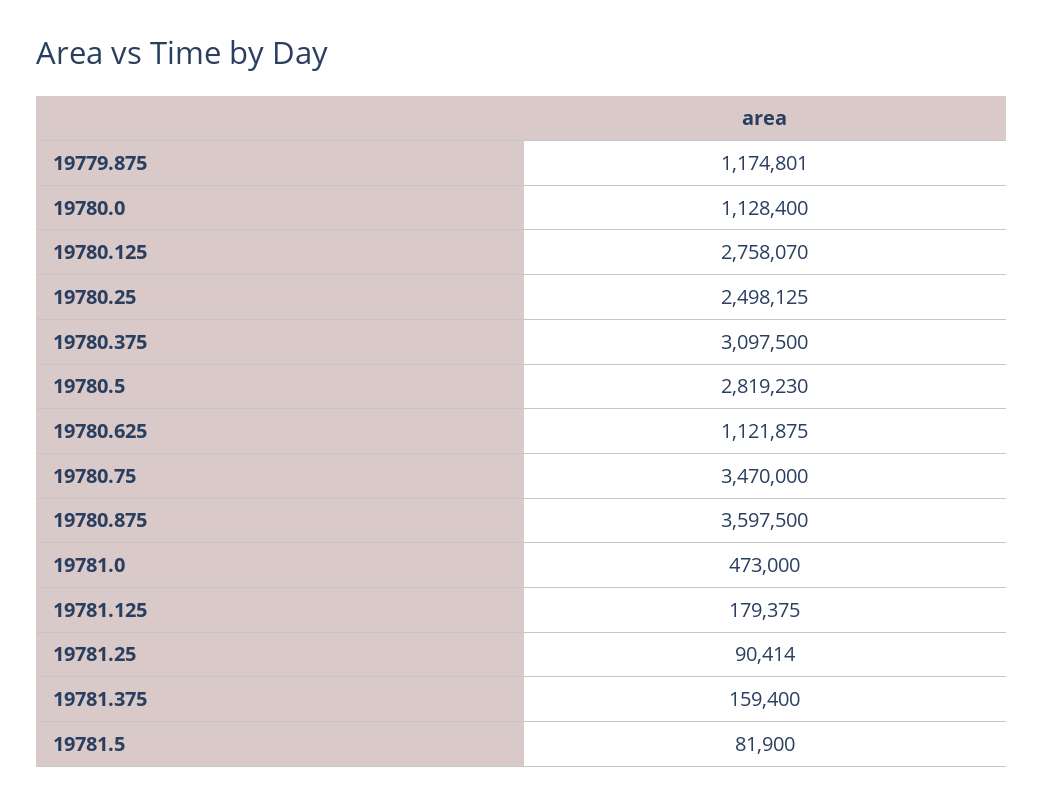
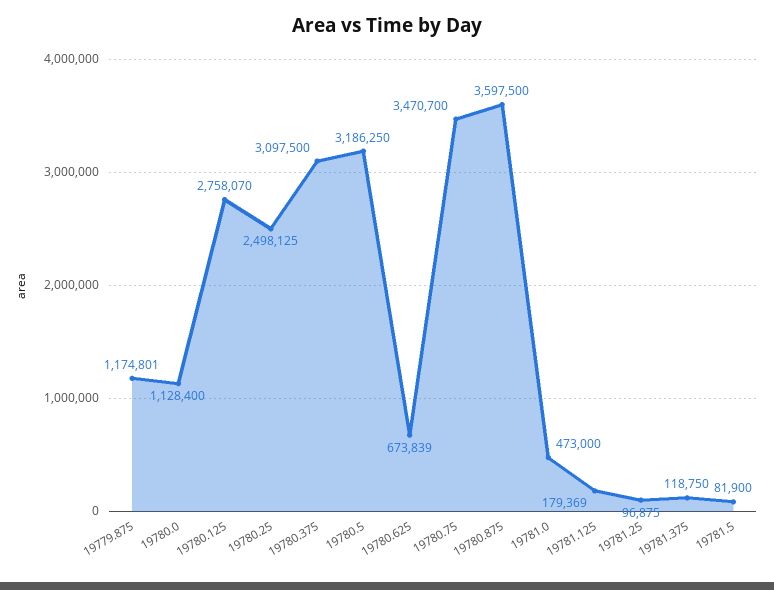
19780.5: 2819230 -> 3186250
19780.625: 1121875 -> 673839
19780.75: 3470000 -> 3470700
19781.125: 179375 -> 179369
19781.25: 90414 -> 96875
19781.375: 159400 -> 118750

